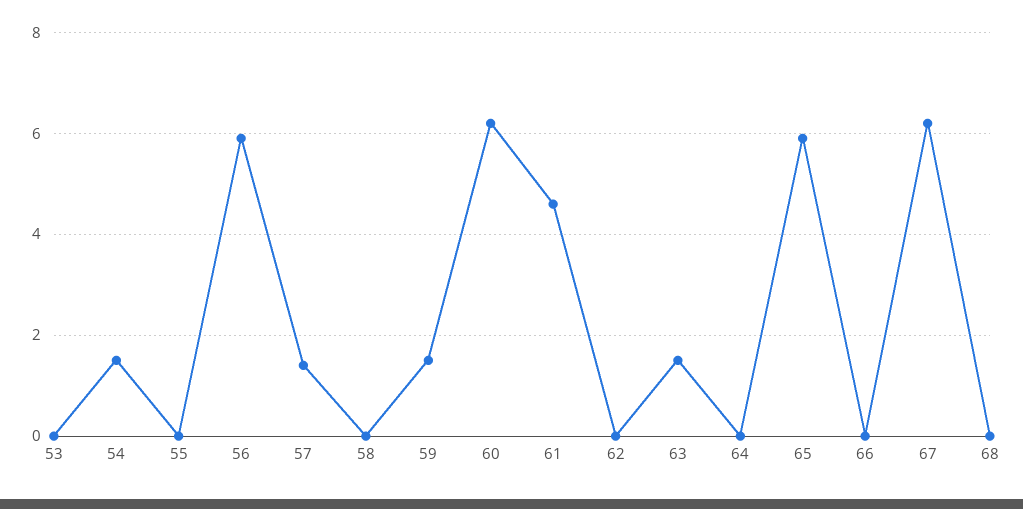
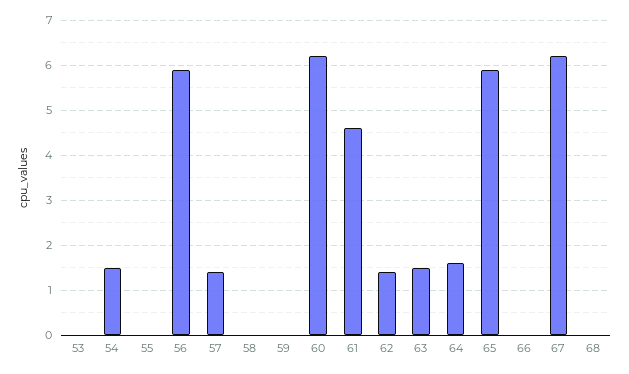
59: 1.5 -> 0
62: 0 -> 1.5
64: 0 -> 1.5

